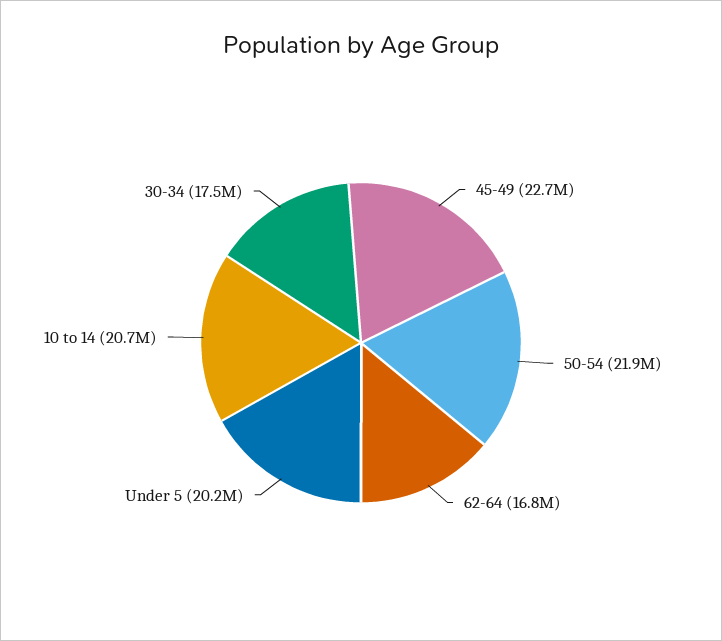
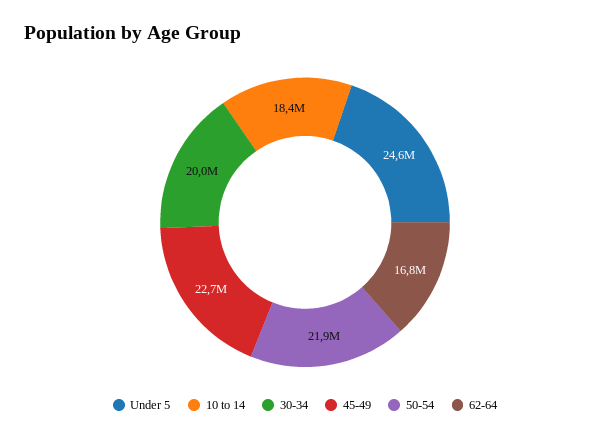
Under 5: 20200000 -> 24600000
10 to 14: 20700000 -> 18400000
30-34: 17500000 -> 20000000

